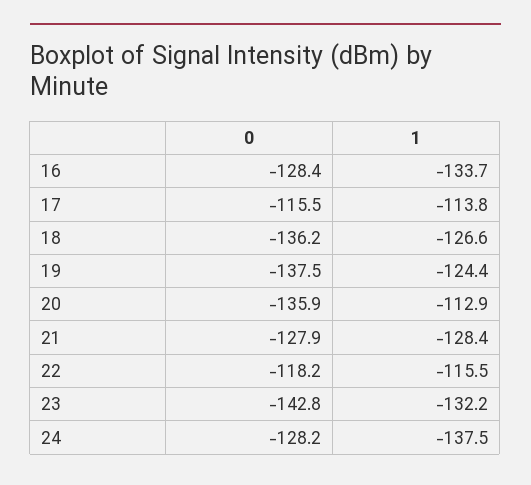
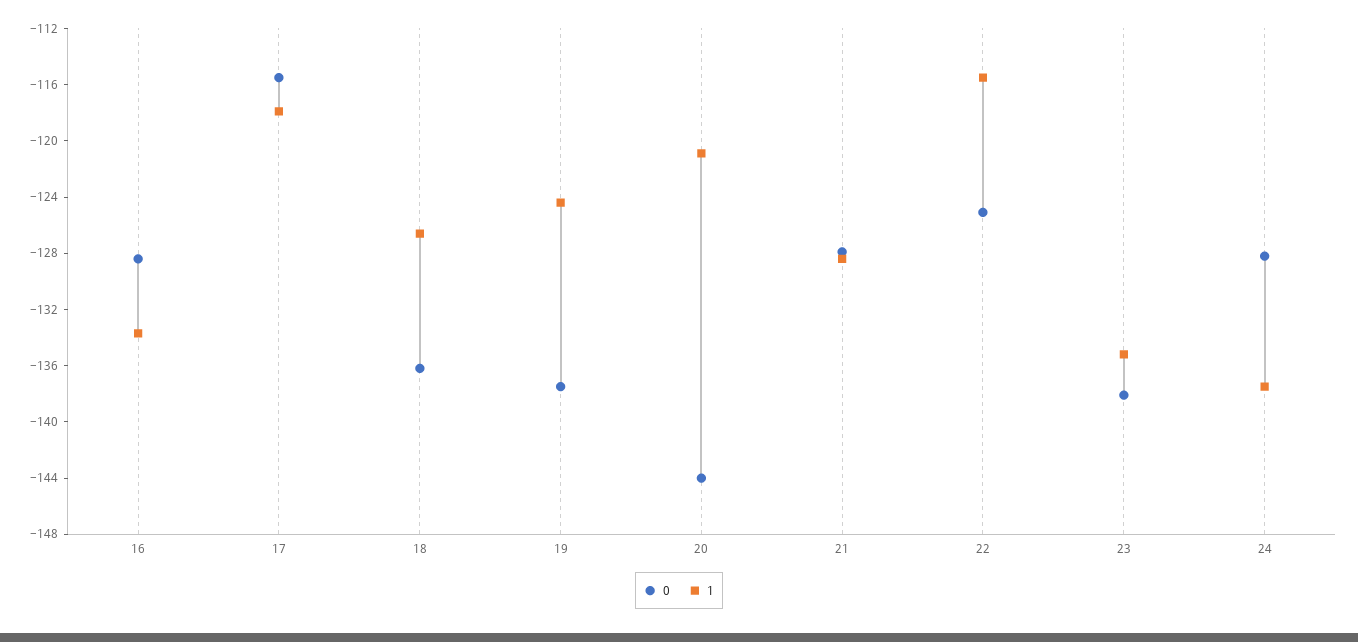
1, 17: -113.8 -> -118
0, 20: -135.9 -> -144
1, 20: -112.9 -> -121
0, 22: -118.2 -> -125
0, 23: -142.8 -> -138
1, 23: -132.2 -> -135

